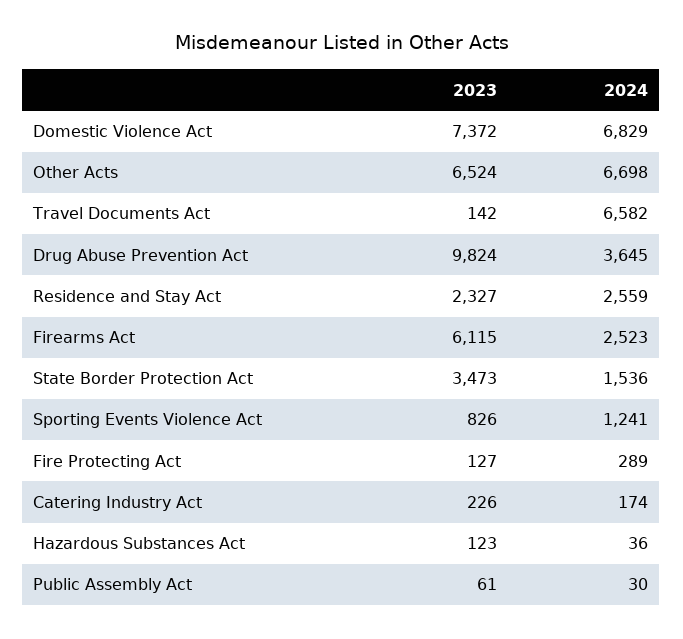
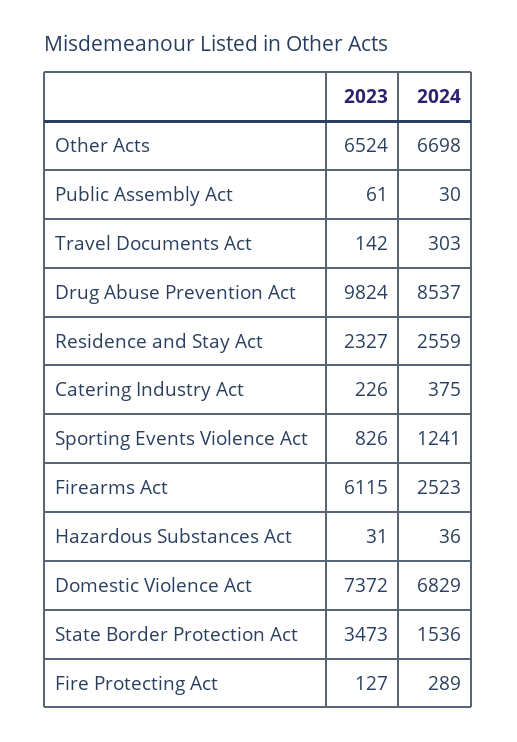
2024, Travel Documents Act: 6582 -> 303
2024, Drug Abuse Prevention Act: 3645 -> 8537
2024, Catering Industry Act: 174 -> 375
2023, Hazardous Substances Act: 123 -> 31

